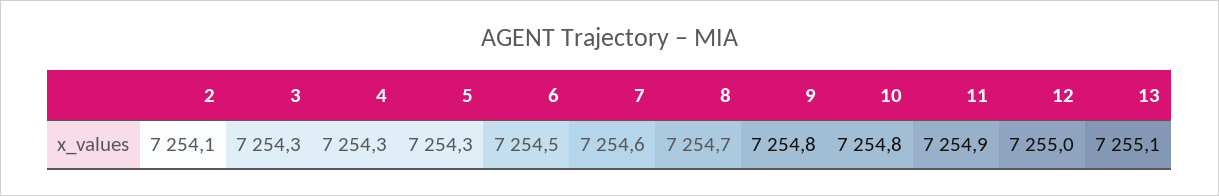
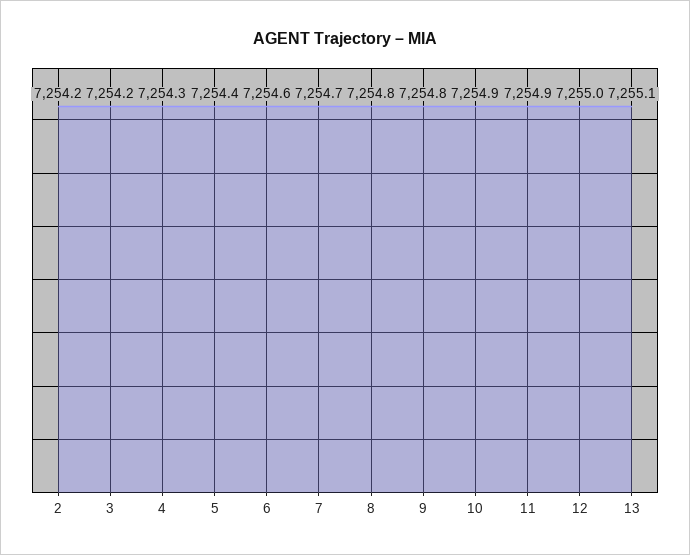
2: 7254.1 -> 7254.2
3: 7254.3 -> 7254.2
5: 7254.3 -> 7254.4
6: 7254.5 -> 7254.6
7: 7254.6 -> 7254.7
8: 7254.7 -> 7254.8
10: 7254.8 -> 7254.9

